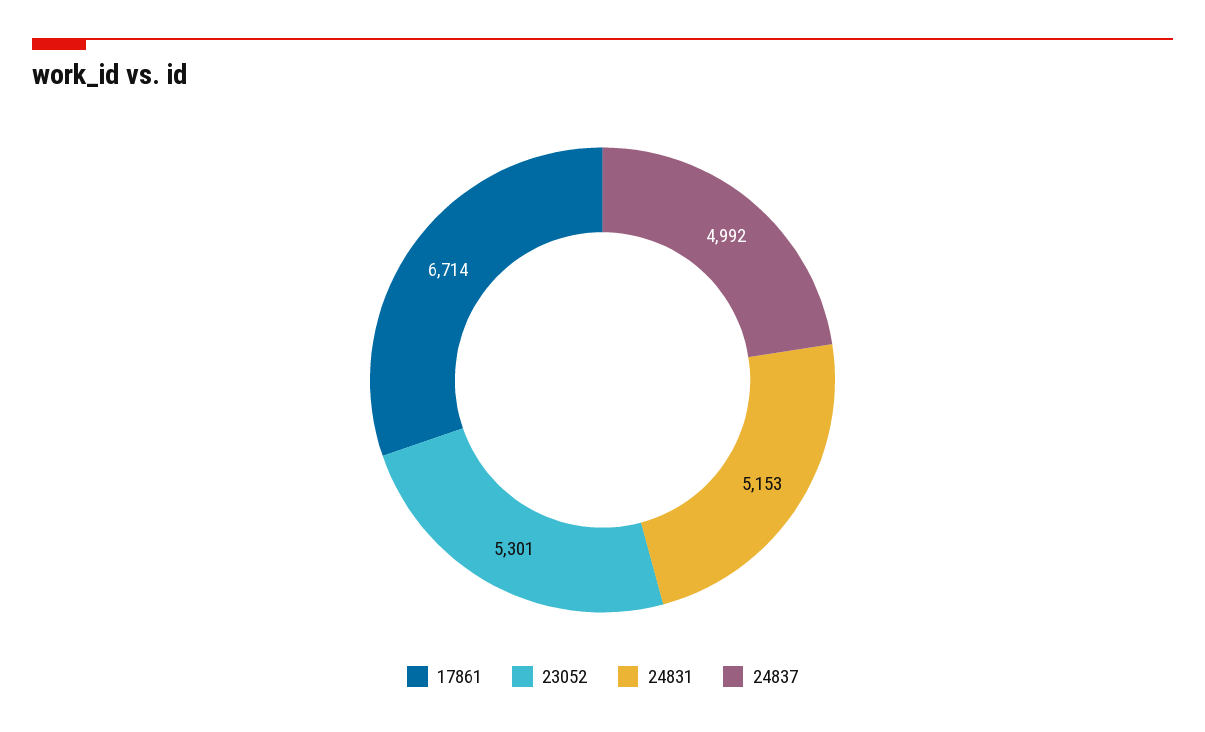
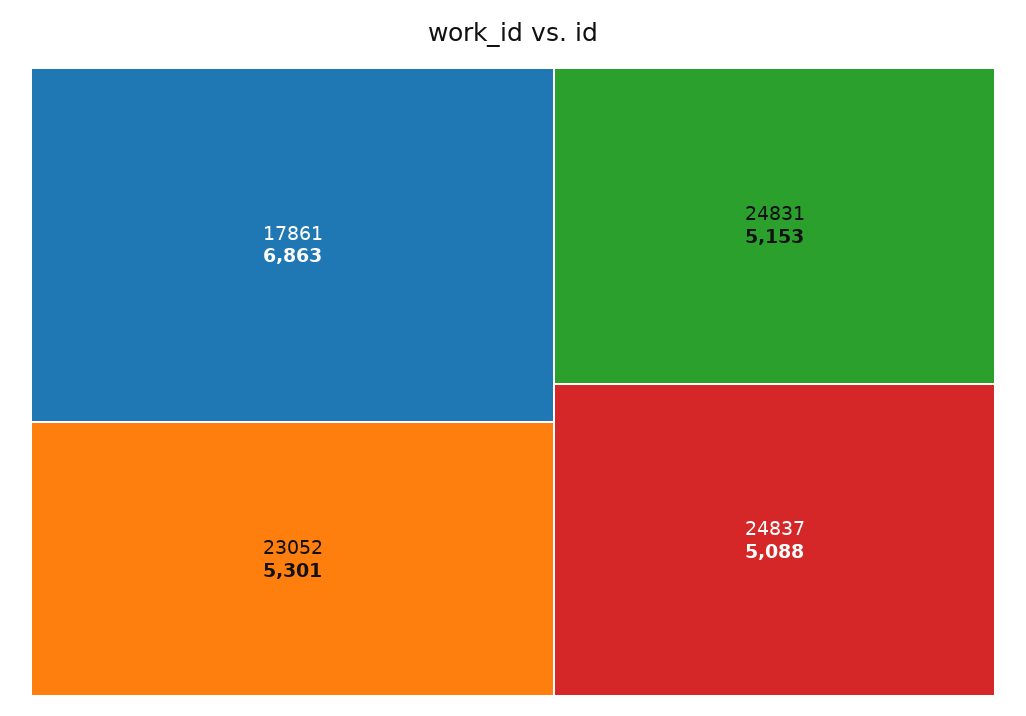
17861: 6714 -> 6863
24837: 4992 -> 5088

